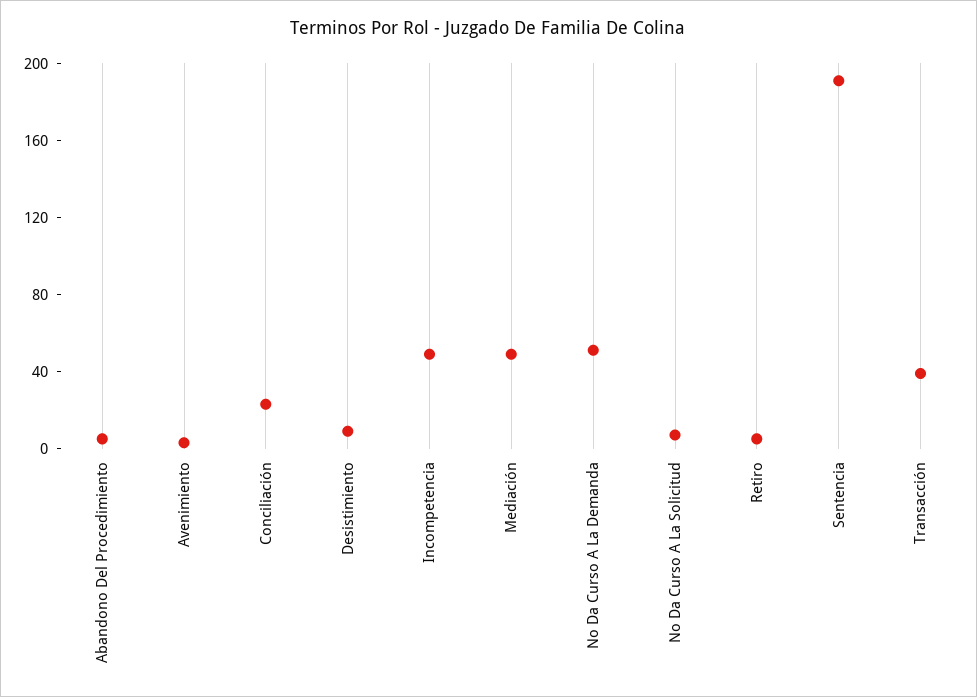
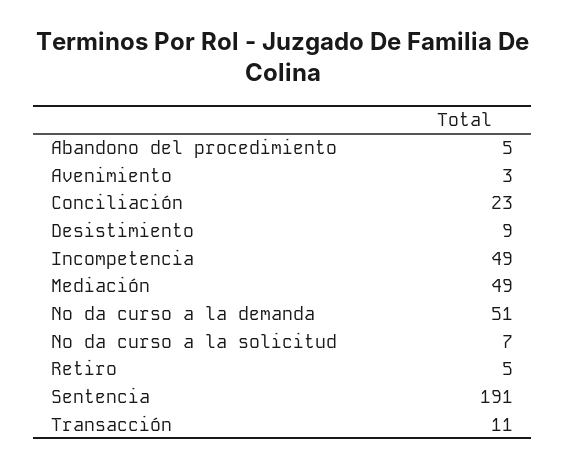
Transacción: 40 -> 11

